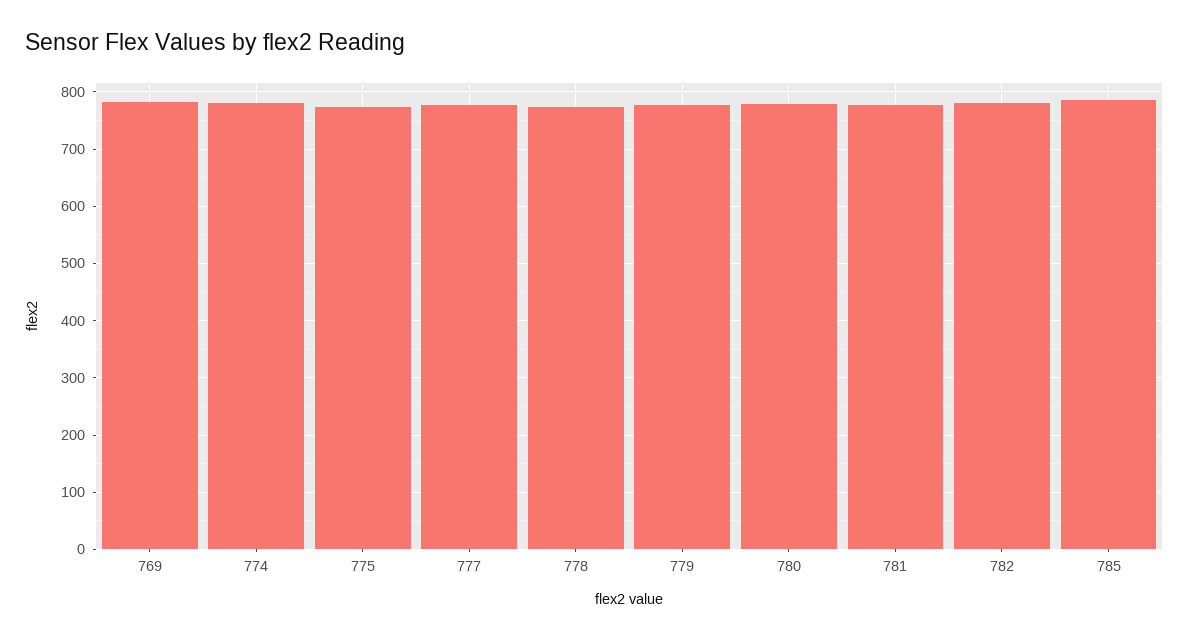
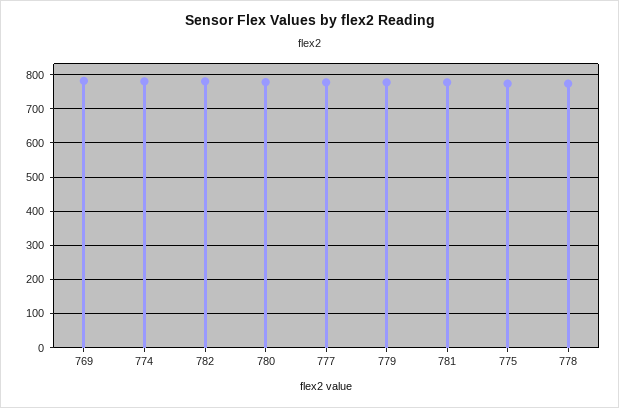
785: 780 -> none

